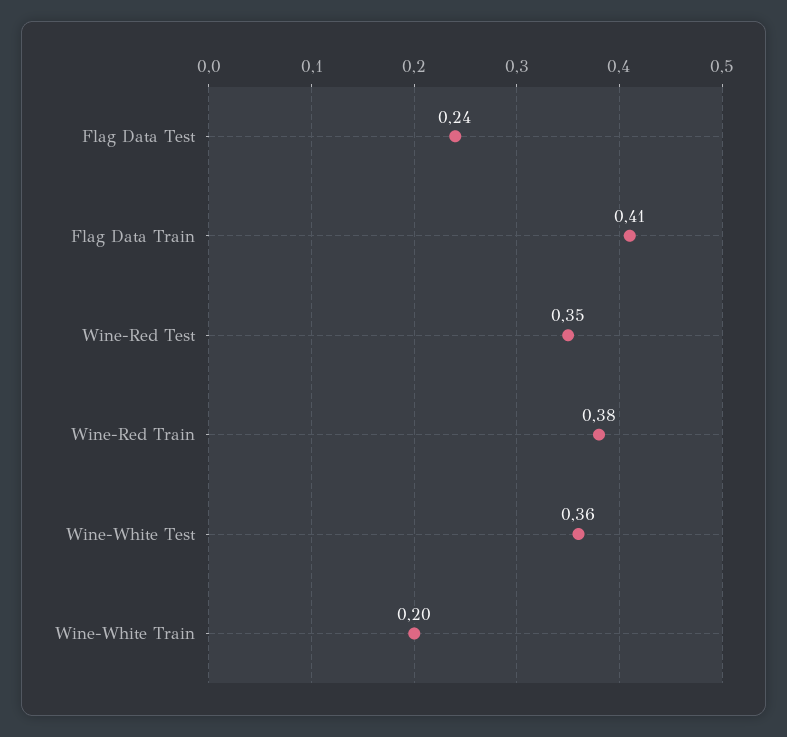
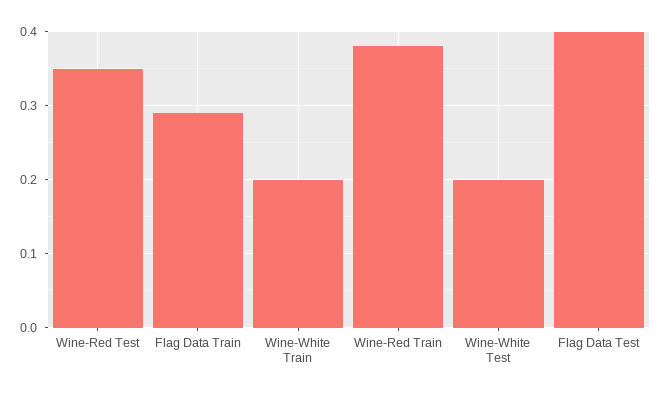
Flag Data Test: 0.24 -> 0.4
Flag Data Train: 0.41 -> 0.29
Wine-White Test: 0.36 -> 0.2

